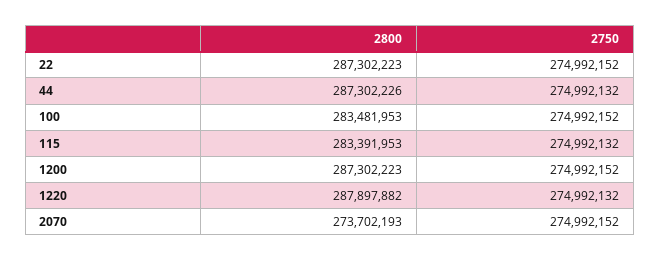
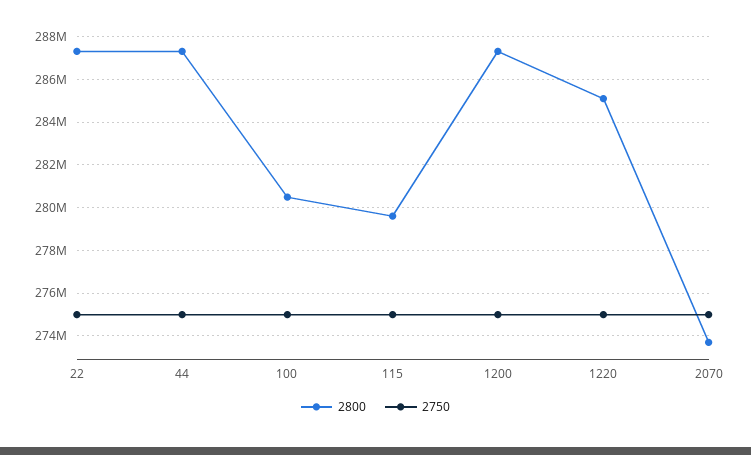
2800, 100: 283481953 -> 280500000
2800, 115: 283391953 -> 279500000
2800, 1220: 287897882 -> 285000000

